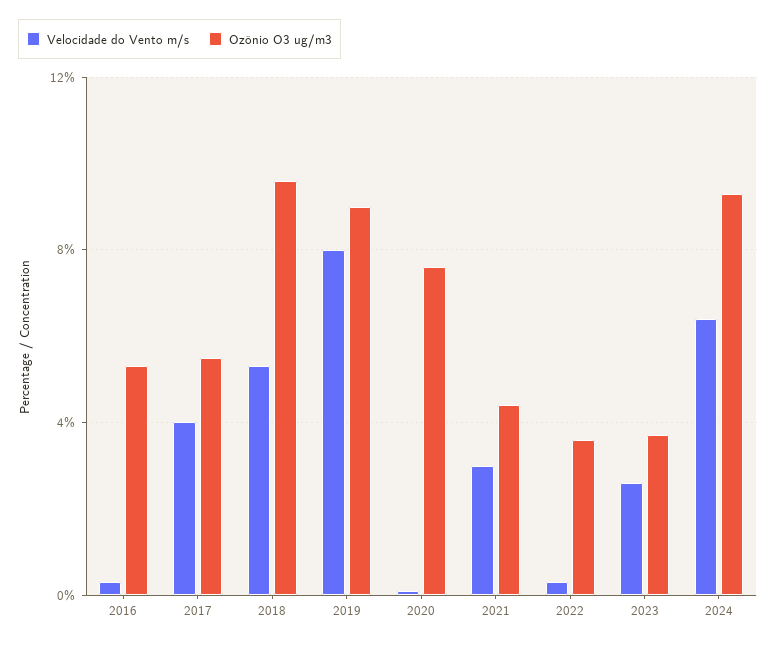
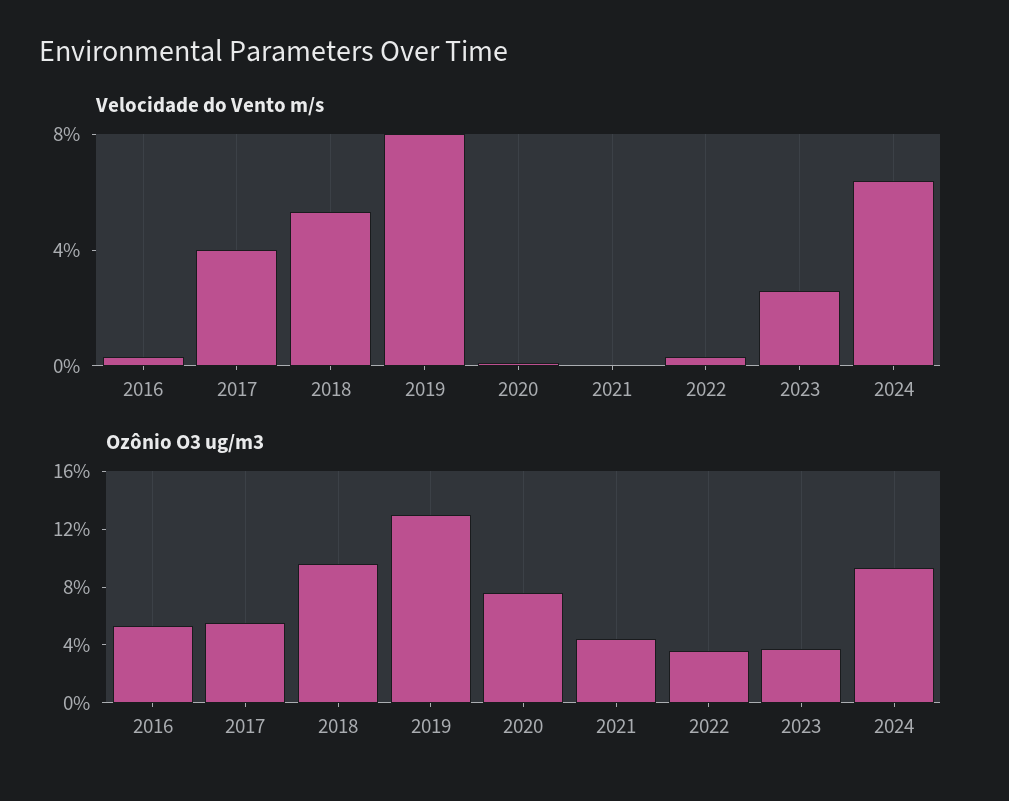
Ozônio O3 ug/m3, 2019: 9 -> 13
Velocidade do Vento m/s, 2021: 3 -> 0

